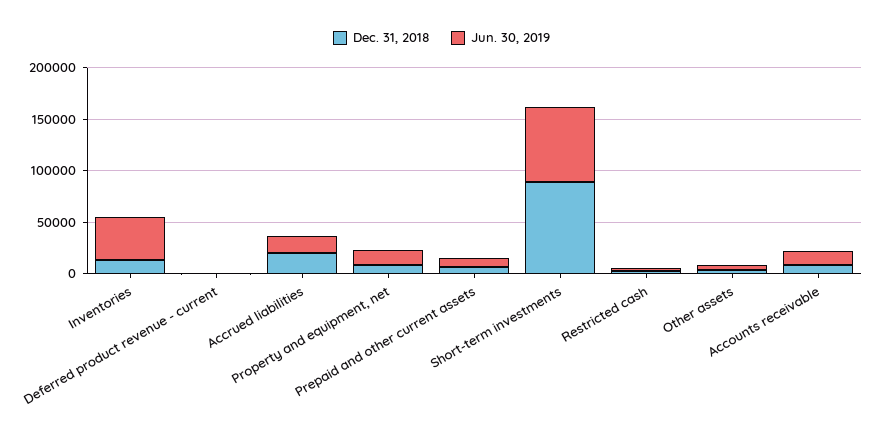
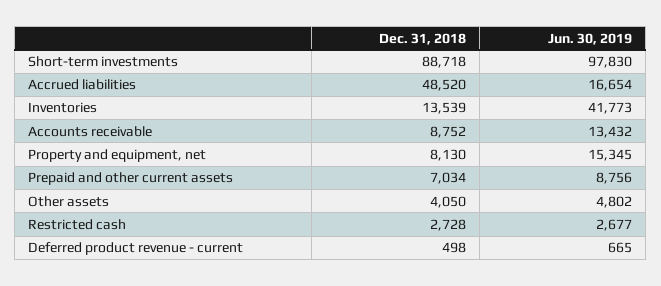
Dec. 31, 2018, Accrued liabilities: 20000 -> 48520
Jun. 30, 2019, Short-term investments: 70000 -> 97830

